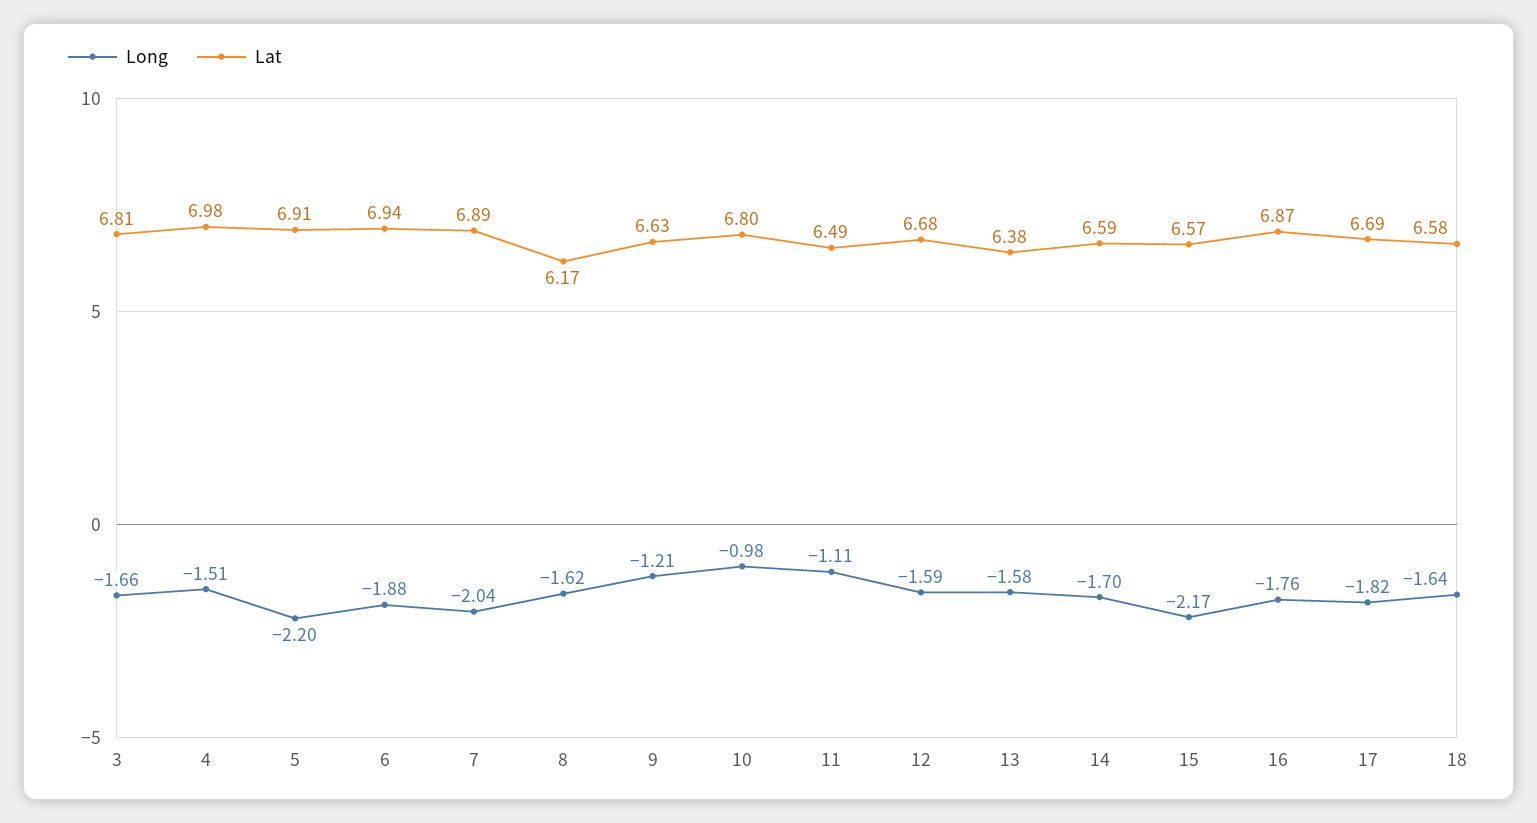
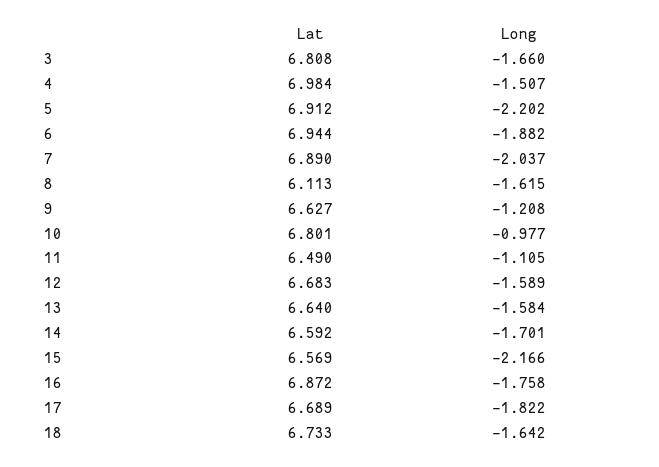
Lat, 8: 6.17 -> 6.113
Lat, 13: 6.38 -> 6.64
Lat, 18: 6.58 -> 6.733

